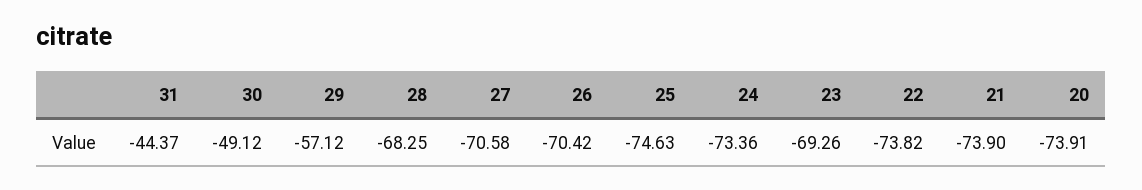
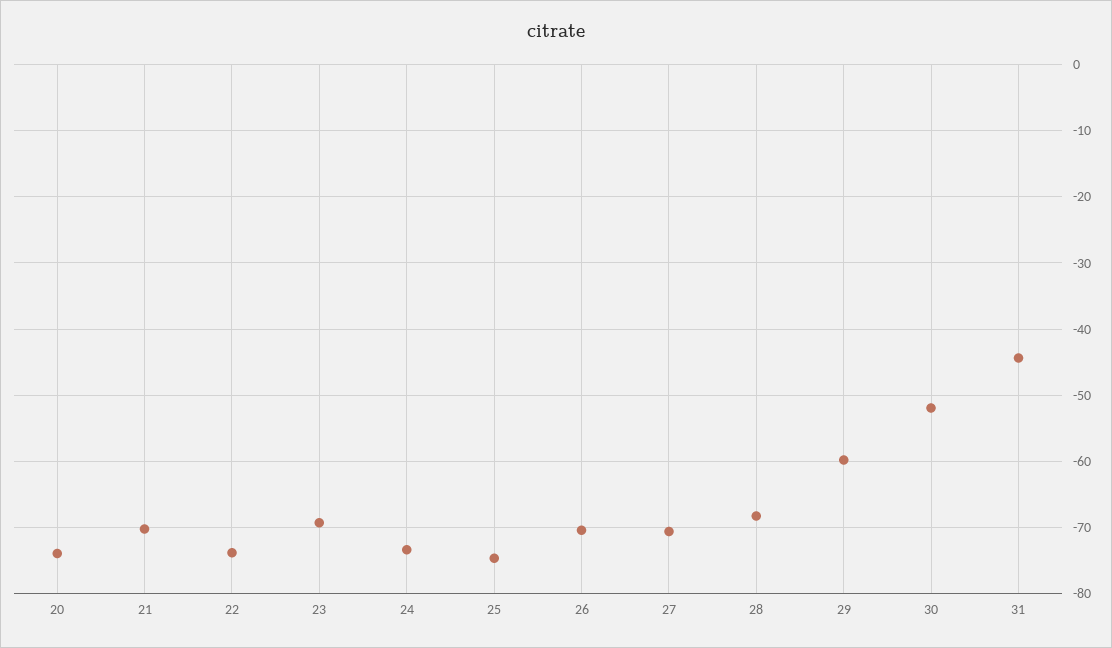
30: -49.12 -> -52
29: -57.12 -> -60
21: -73.9 -> -70

